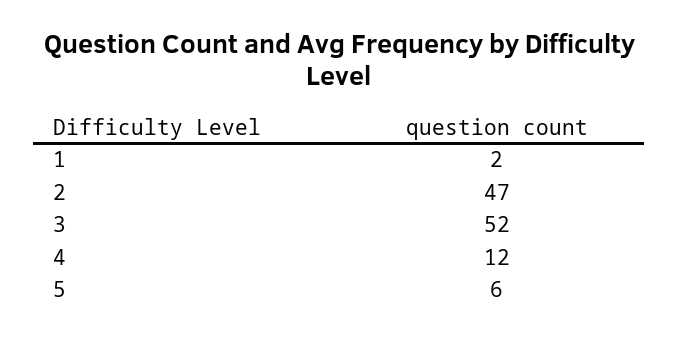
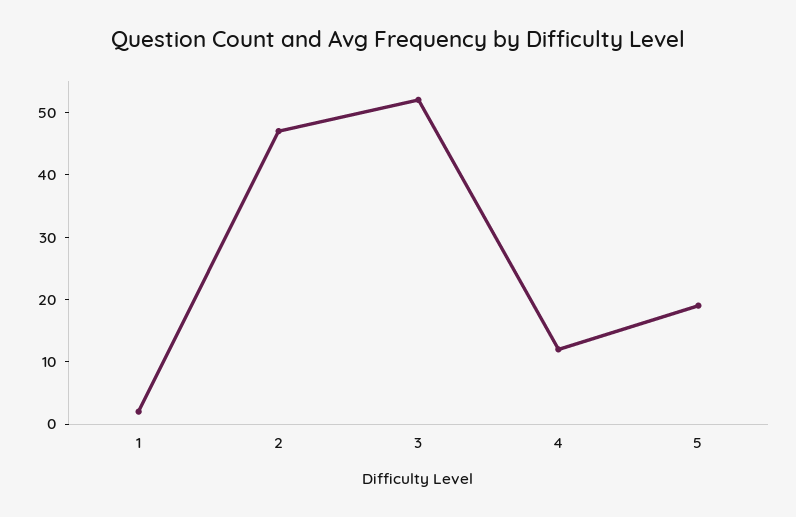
5: 6 -> 20

